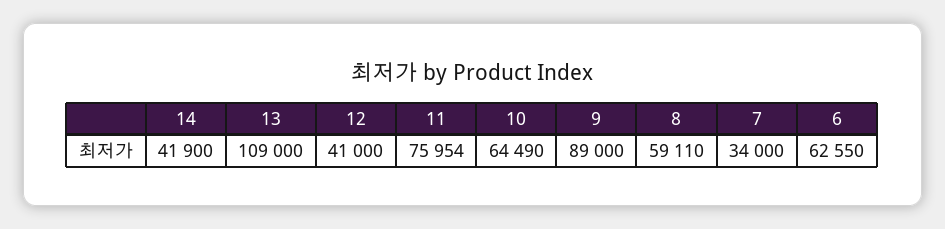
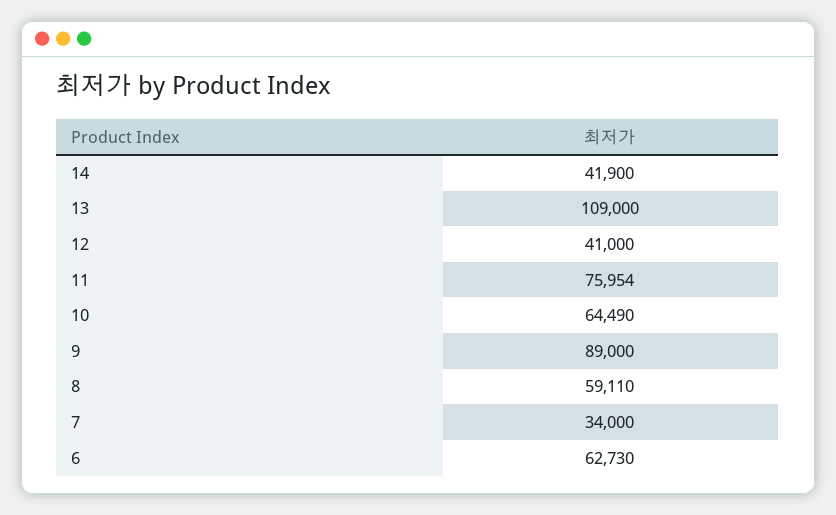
6: 62550 -> 62730

